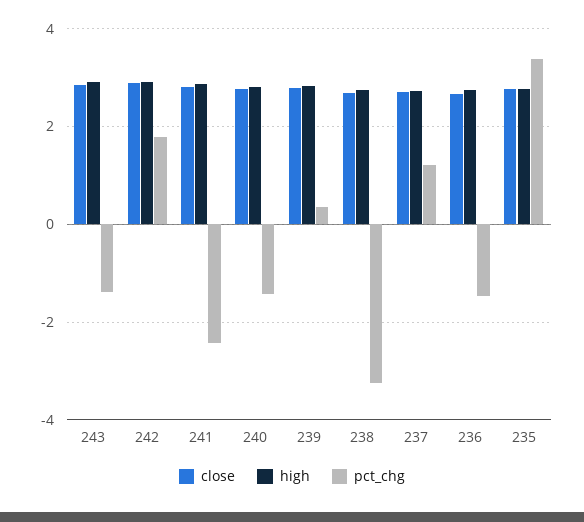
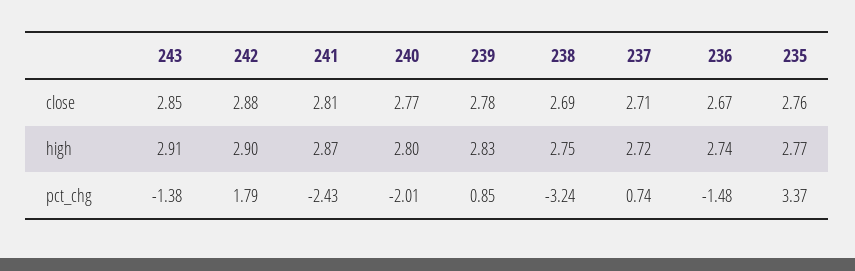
pct_chg, 240: -1.4 -> -2.01
pct_chg, 239: 0.4 -> 0.85
pct_chg, 237: 1.2 -> 0.74

